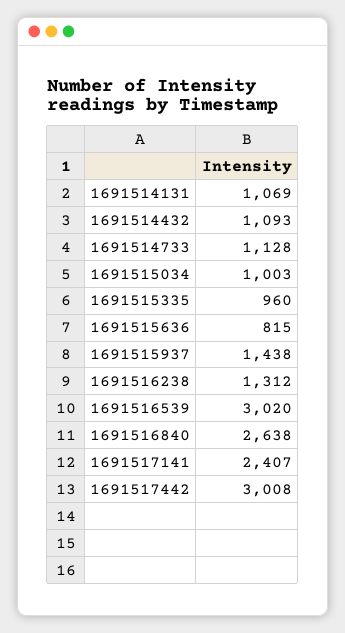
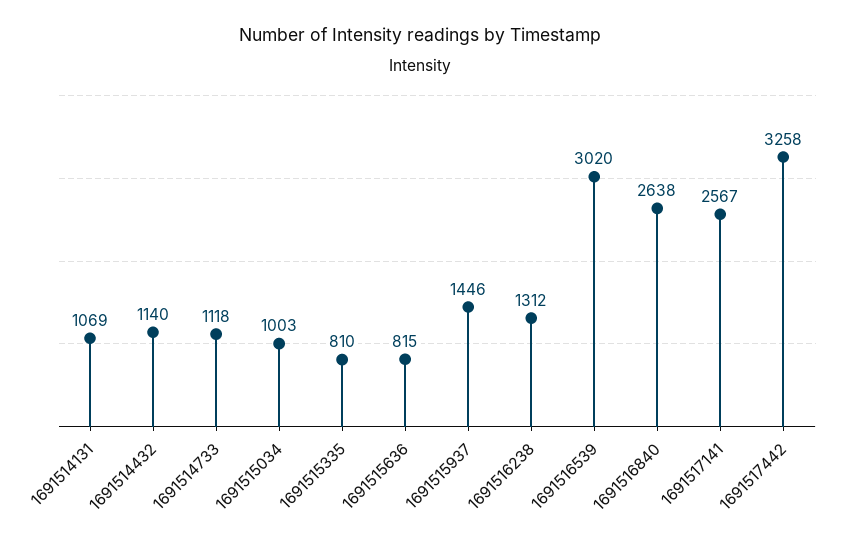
1691514432: 1093 -> 1140
1691514733: 1128 -> 1118
1691515335: 960 -> 810
1691515937: 1438 -> 1446
1691517141: 2407 -> 2567
1691517442: 3008 -> 3258

